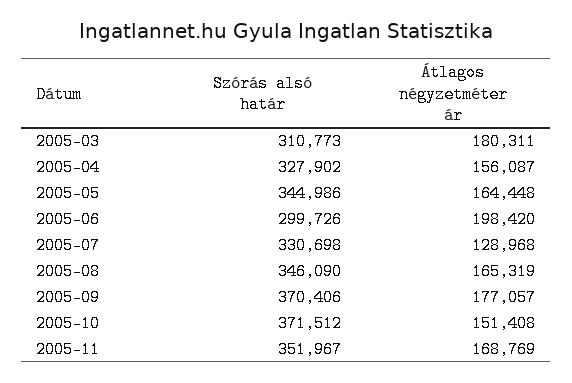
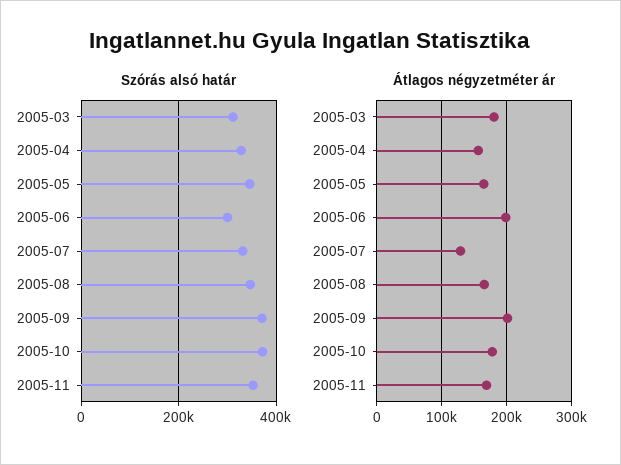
Átlagos négyzetméter ár, 2005-09: 177057 -> 200000
Átlagos négyzetméter ár, 2005-10: 151408 -> 180000

